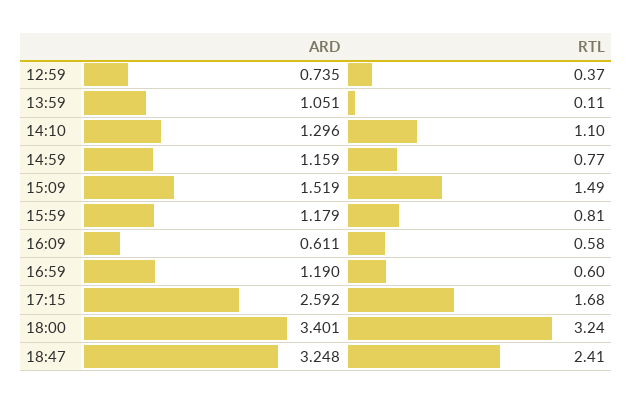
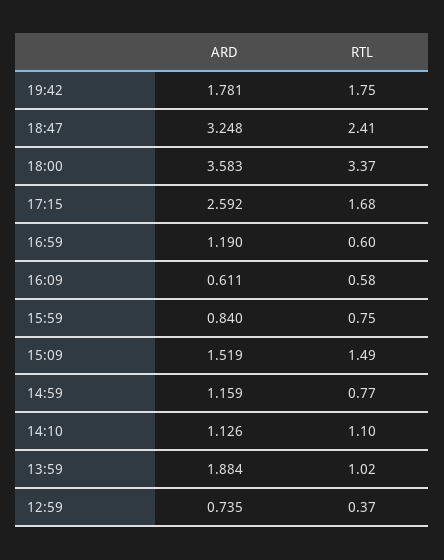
ARD, 13:59: 1.051 -> 1.884
RTL, 13:59: 0.11 -> 1.02
ARD, 14:10: 1.296 -> 1.126
ARD, 15:59: 1.179 -> 0.84
RTL, 15:59: 0.81 -> 0.75
ARD, 18:00: 3.401 -> 3.583
RTL, 18:00: 3.24 -> 3.37
ARD, 19:42: none -> 1.781
RTL, 19:42: none -> 1.75

